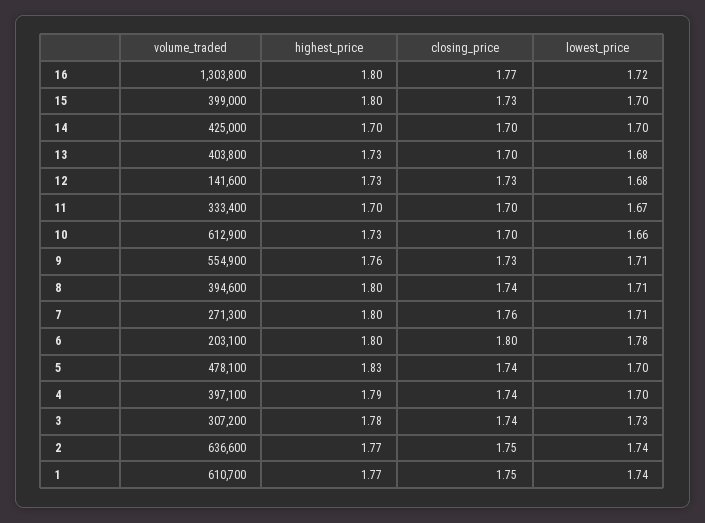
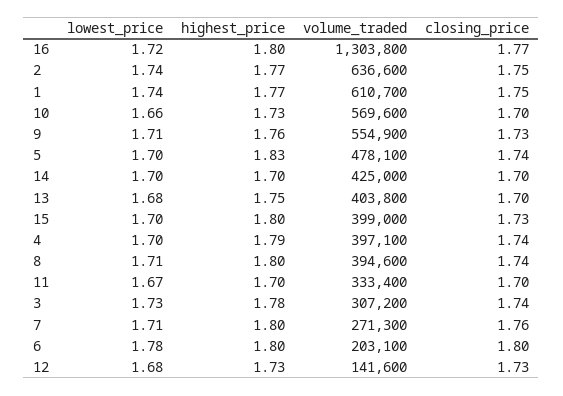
highest_price, 13: 1.73 -> 1.75
volume_traded, 10: 612900 -> 569600

